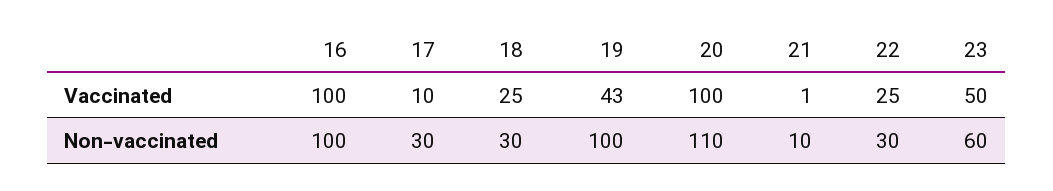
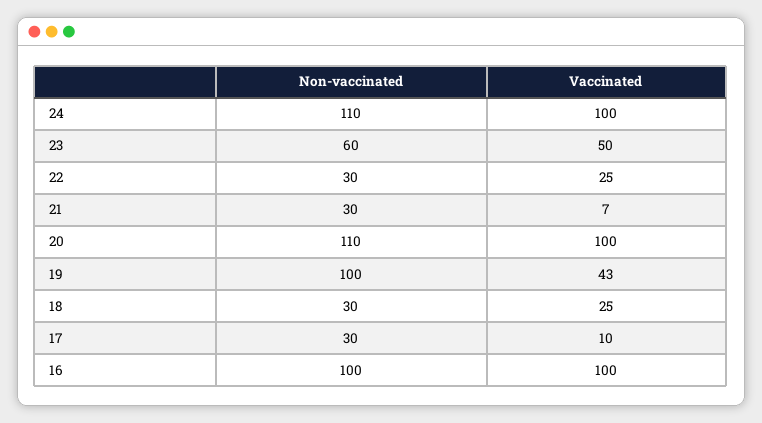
21, Vaccinated: 1 -> 7
21, Non-vaccinated: 10 -> 30
24, Non-vaccinated: none -> 110
24, Vaccinated: none -> 100

